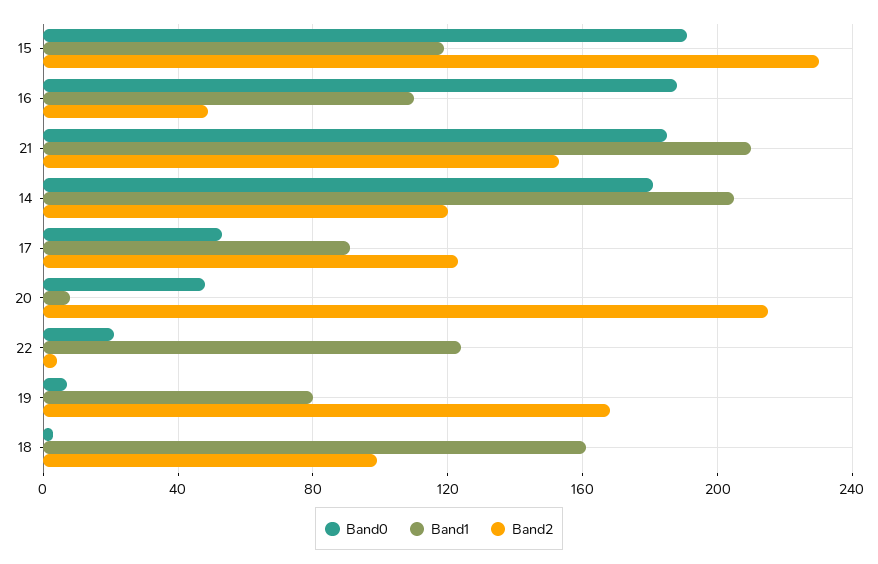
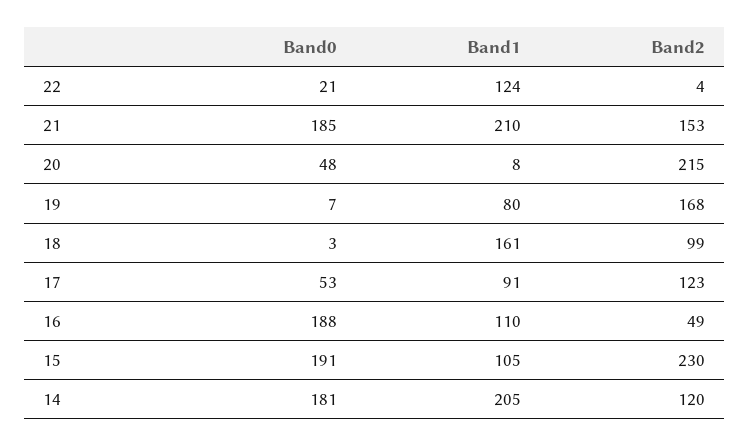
Band1, 15: 120 -> 105

